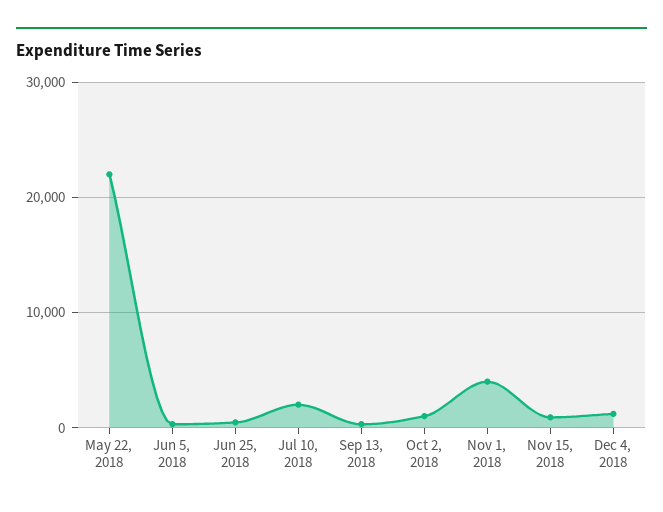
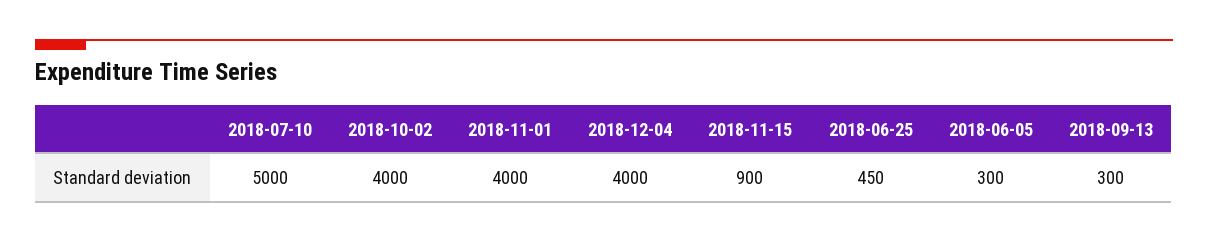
May 22, 2018: 22000 -> none
Jul 10, 2018: 2000 -> 5000
Oct 2, 2018: 1000 -> 4000
Dec 4, 2018: 1000 -> 4000

